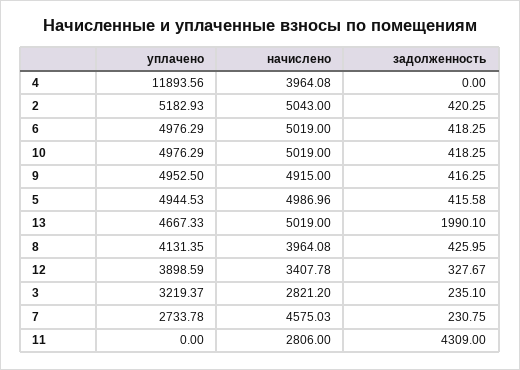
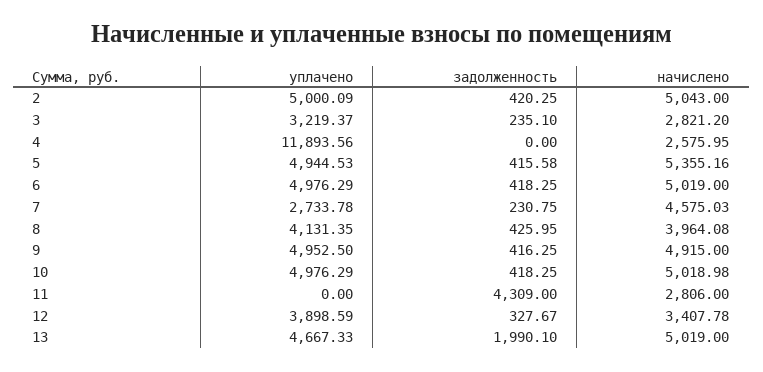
начислено, 4: 3964.08 -> 2575.95
уплачено, 2: 5182.93 -> 5000.09
начислено, 10: 5019 -> 5018.98
начислено, 5: 4986.96 -> 5355.16

